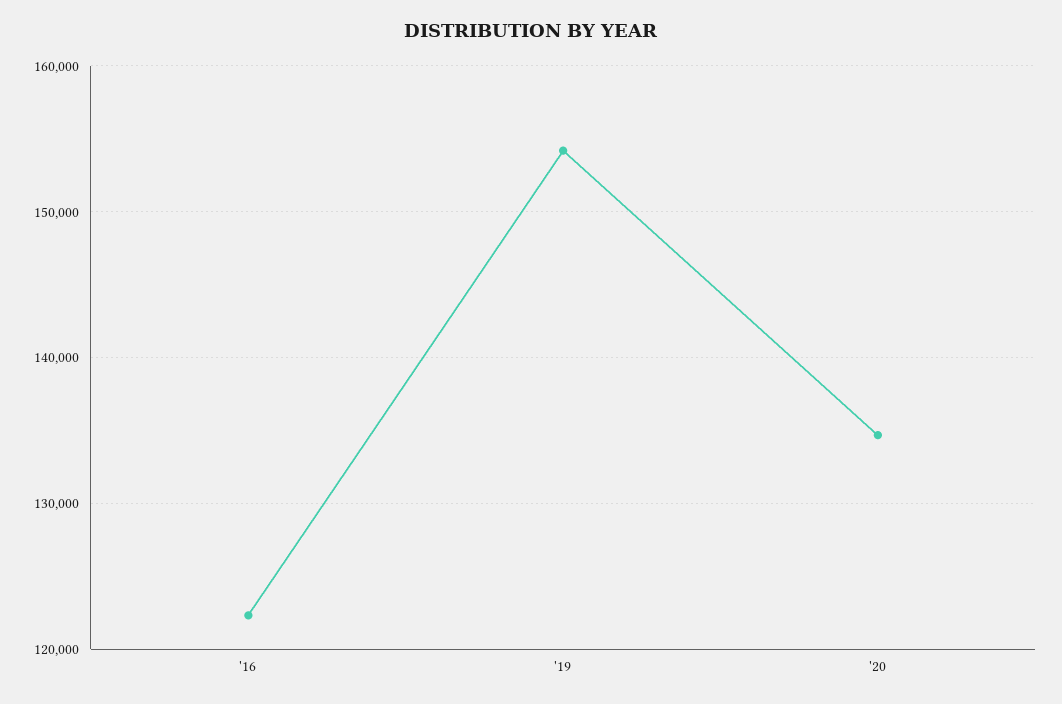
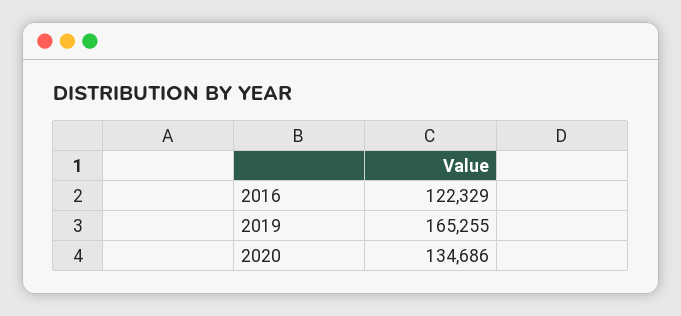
'19: 154000 -> 165255

